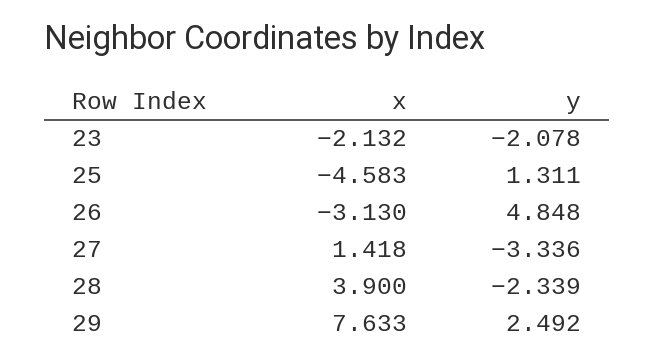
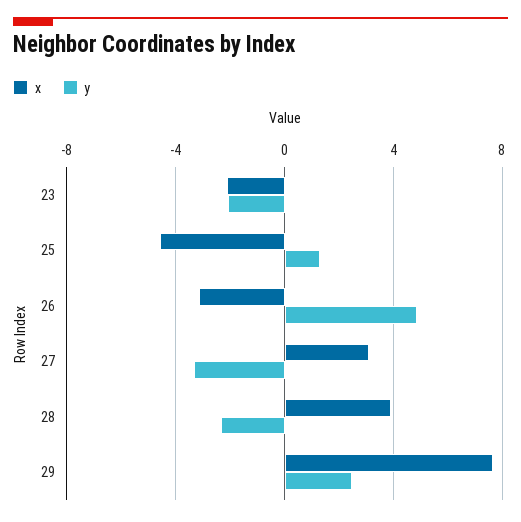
x, 27: 1.418 -> 3

